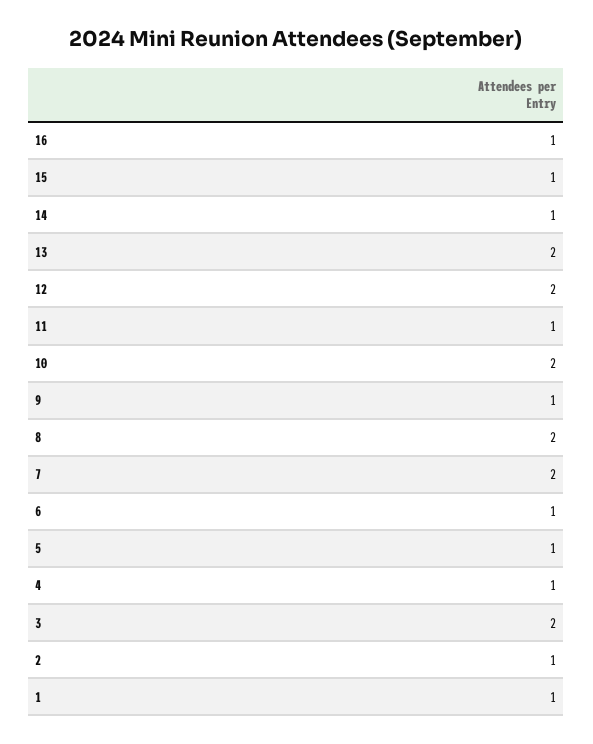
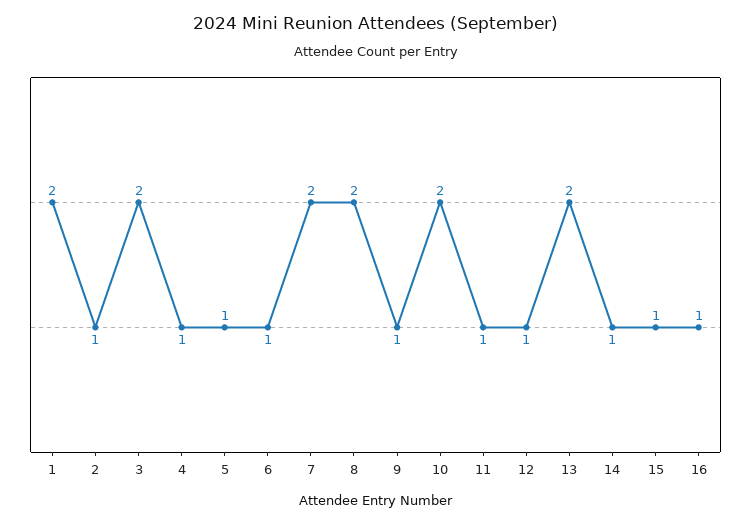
12: 2 -> 1
1: 1 -> 2

